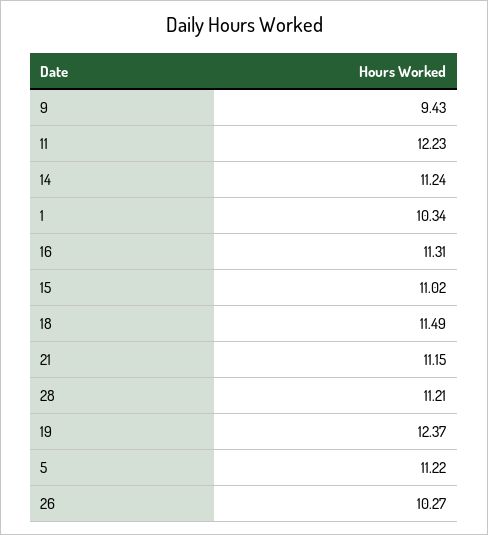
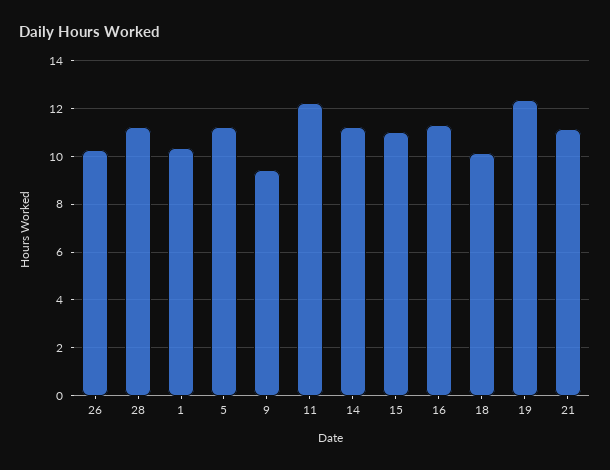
18: 11.49 -> 10

